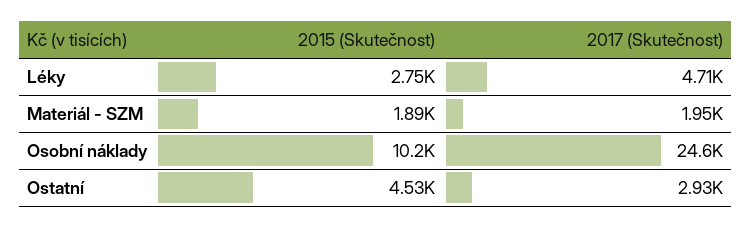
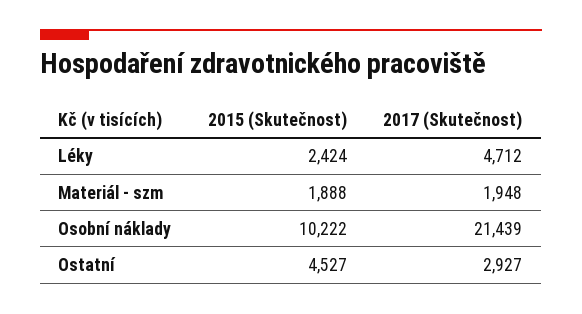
2015 (Skutečnost), Léky: 2750 -> 2424
2017 (Skutečnost), Osobní náklady: 24600 -> 21439

